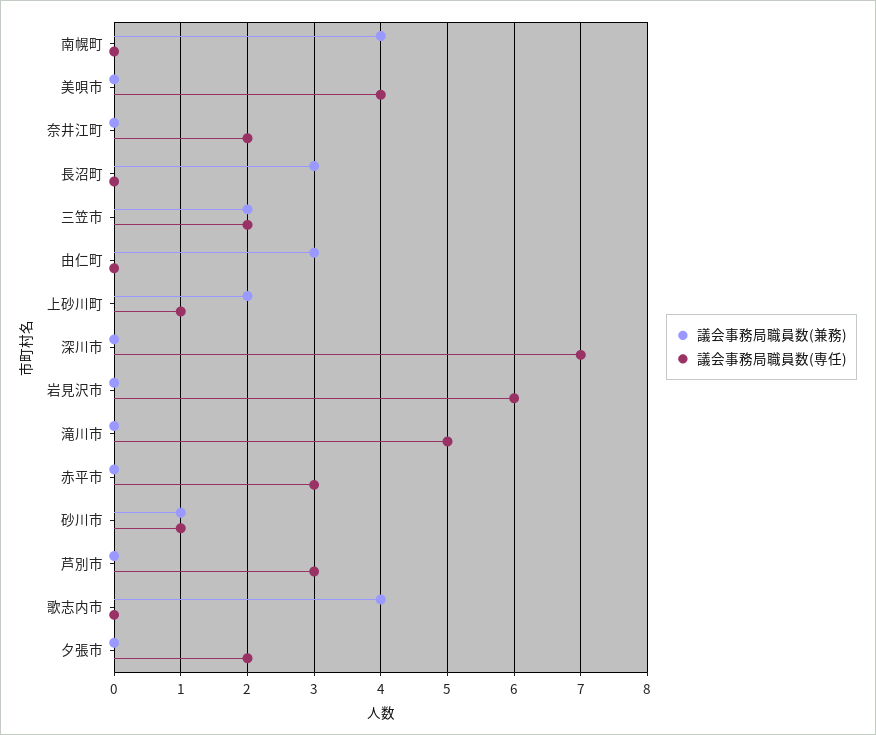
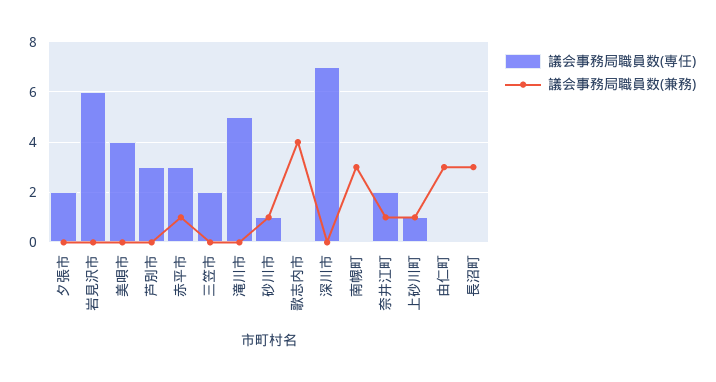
議会事務局職員数(兼務), 南幌町: 4 -> 3
議会事務局職員数(兼務), 奈井江町: 0 -> 1
議会事務局職員数(兼務), 三笠市: 2 -> 0
議会事務局職員数(兼務), 上砂川町: 2 -> 1
議会事務局職員数(兼務), 赤平市: 0 -> 1

